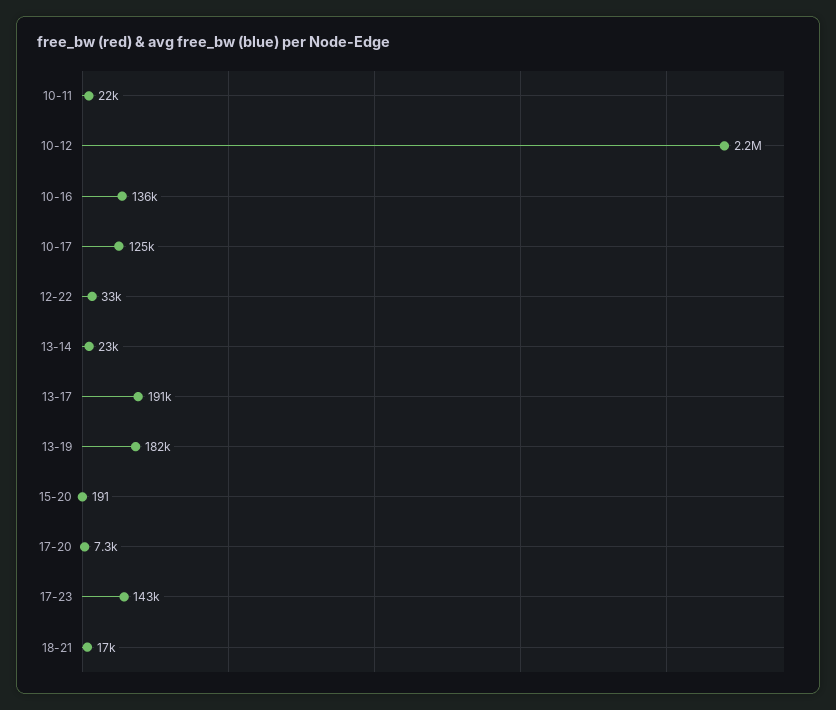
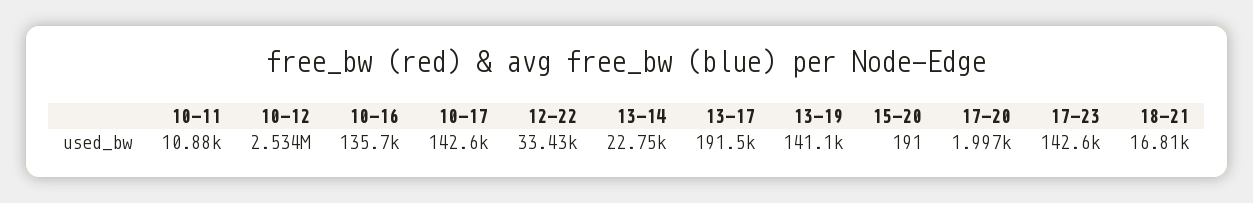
10-11: 22000 -> 10880
10-12: 2200000 -> 2534000
10-17: 125000 -> 142600
13-19: 182000 -> 141100
17-20: 7300 -> 1997

